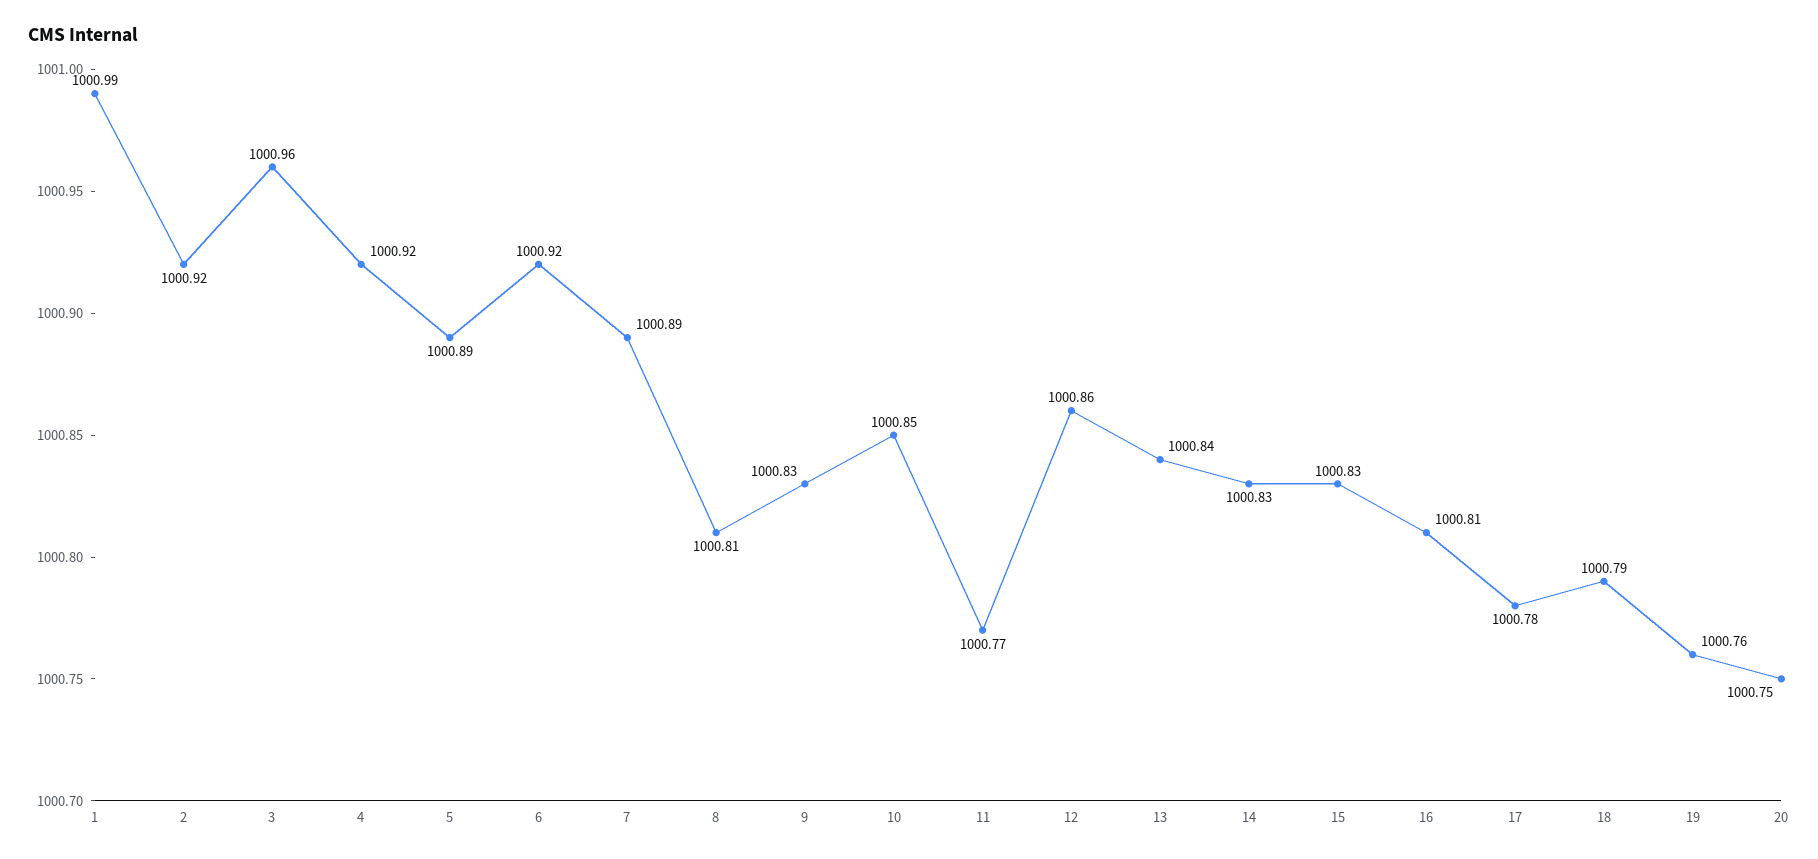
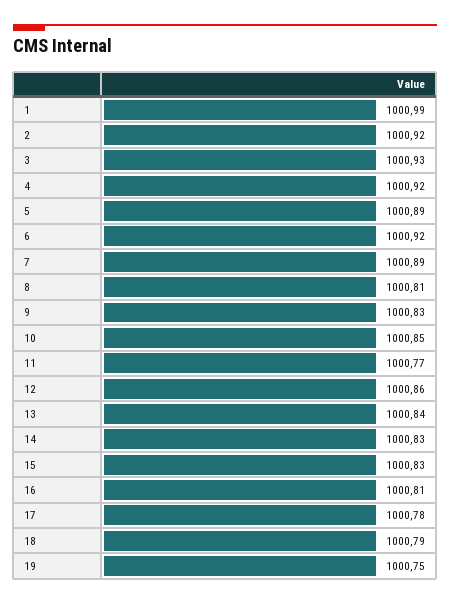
3: 1000.96 -> 1000.93
19: 1000.76 -> 1000.75
20: 1000.75 -> none

